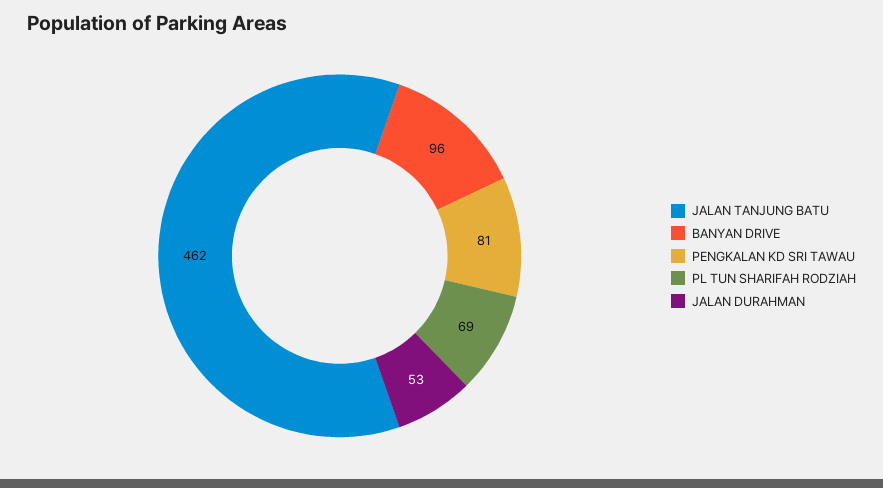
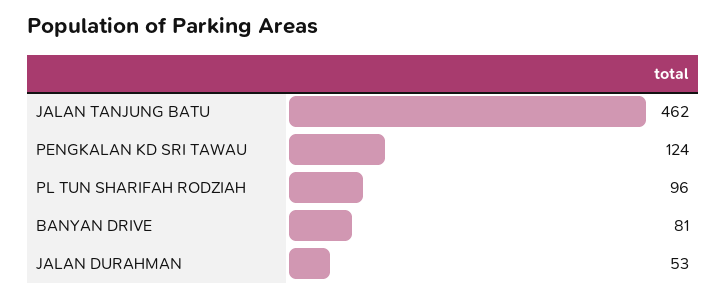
BANYAN DRIVE: 96 -> 81
PENGKALAN KD SRI TAWAU: 81 -> 124
PL TUN SHARIFAH RODZIAH: 69 -> 96

